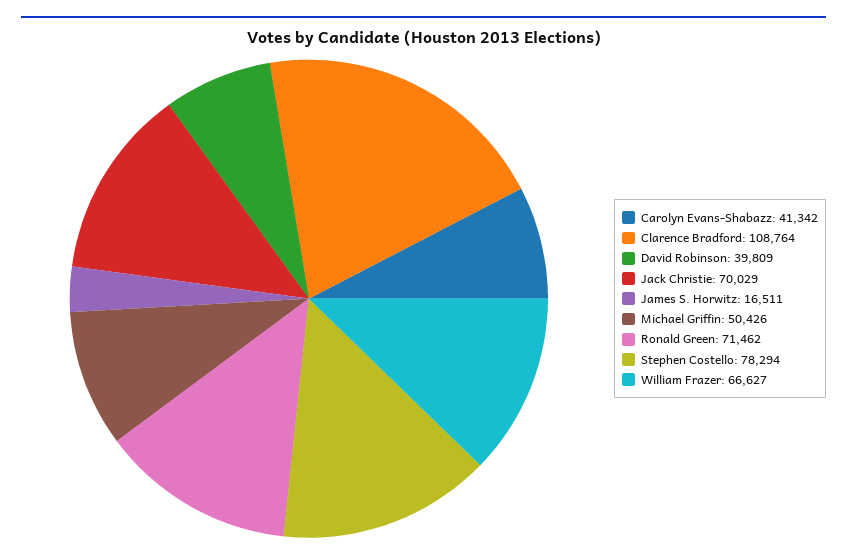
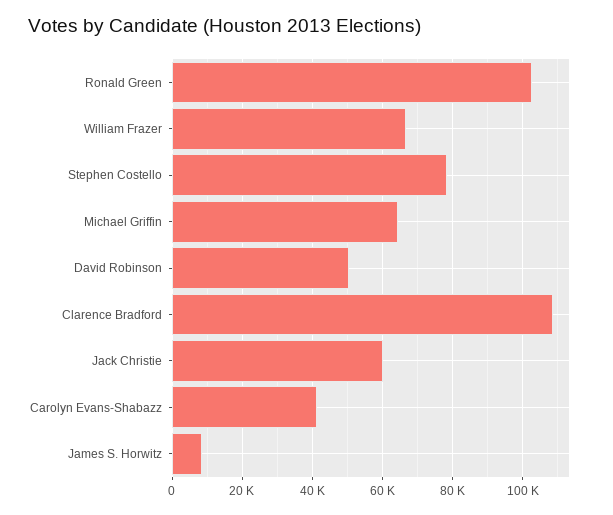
David Robinson: 39809 -> 50000
Jack Christie: 70029 -> 60000
James S. Horwitz: 16511 -> 8000
Michael Griffin: 50426 -> 64000
Ronald Green: 71462 -> 102000

